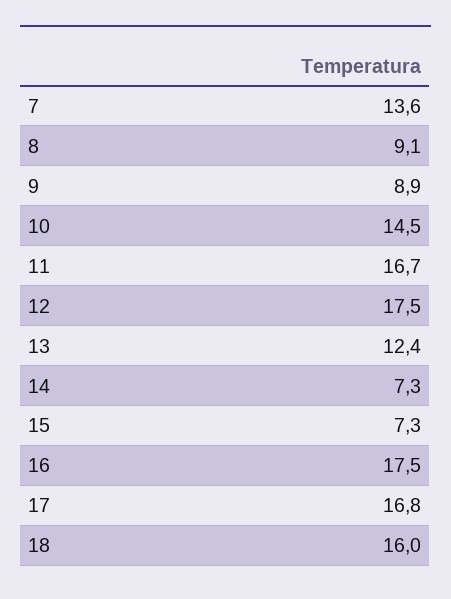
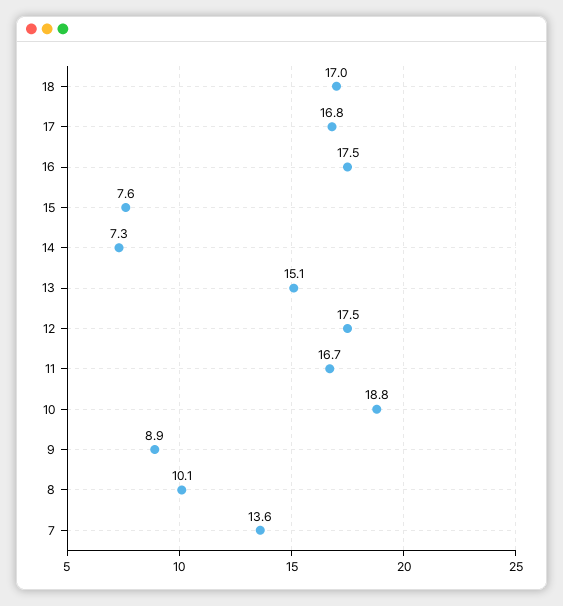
8: 9.1 -> 10.1
10: 14.5 -> 18.8
13: 12.4 -> 15.1
15: 7.3 -> 7.6
18: 16 -> 17

